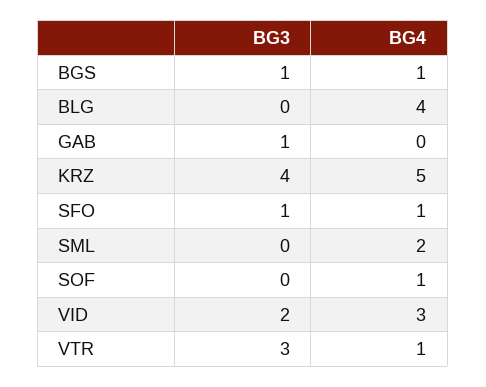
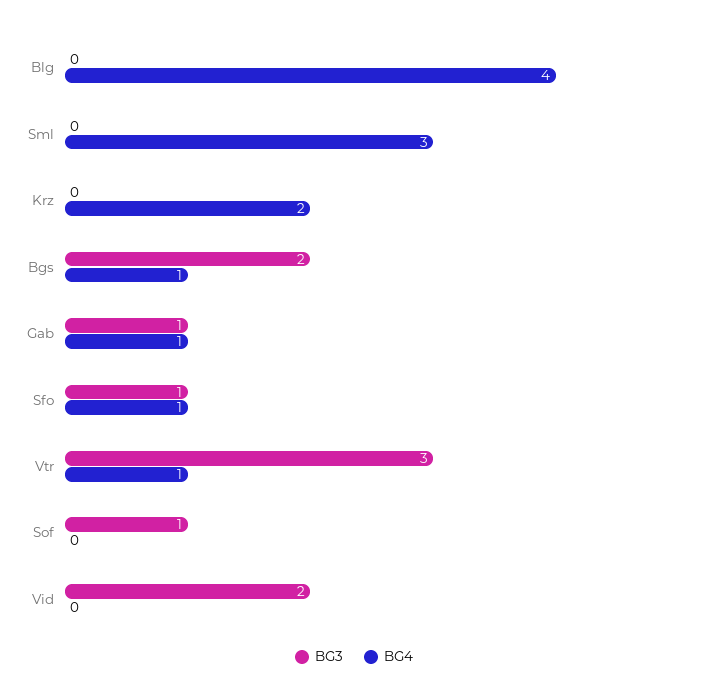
BG3, BGS: 1 -> 2
BG4, GAB: 0 -> 1
BG3, KRZ: 4 -> 0
BG4, KRZ: 5 -> 2
BG4, SML: 2 -> 3
BG3, SOF: 0 -> 1
BG4, SOF: 1 -> 0
BG4, VID: 3 -> 0

